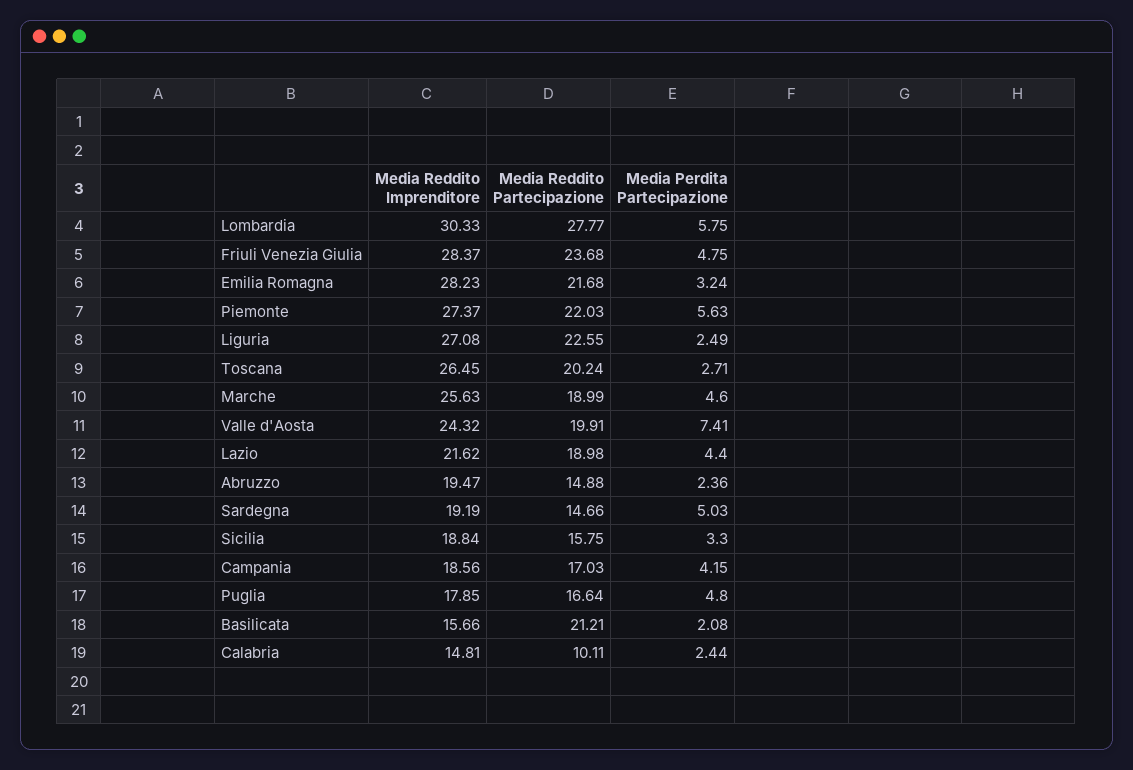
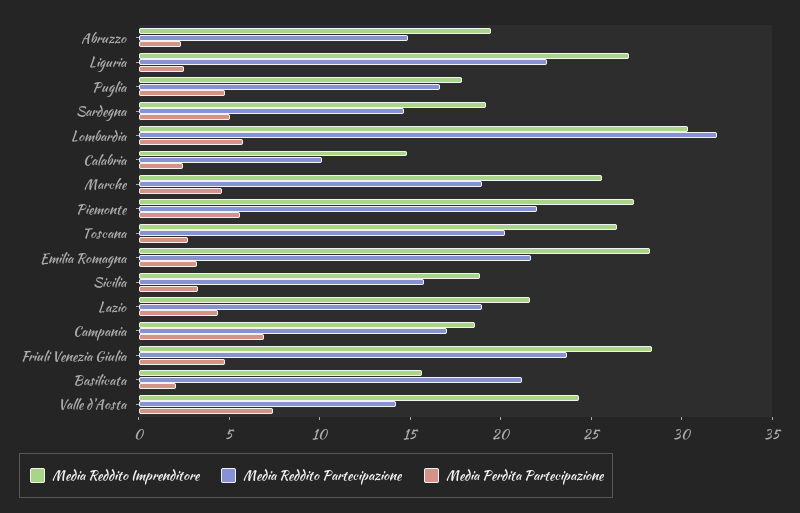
Media Reddito Partecipazione, Lombardia: 27.77 -> 32
Media Reddito Partecipazione, Valle d'Aosta: 19.91 -> 14
Media Perdita Partecipazione, Campania: 4.15 -> 7

